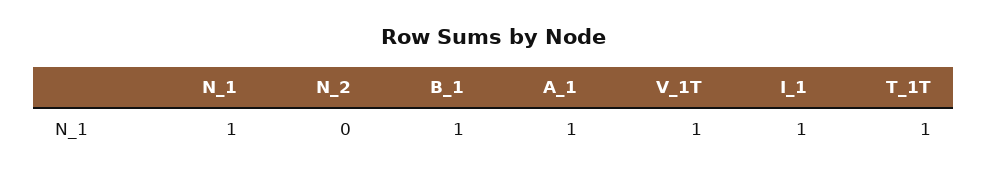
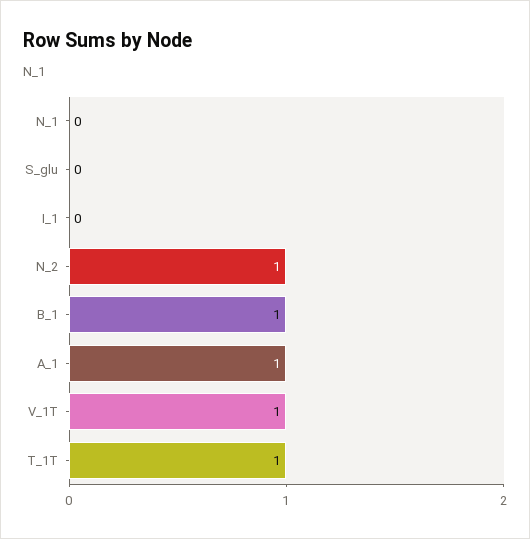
N_1: 1 -> 0
N_2: 0 -> 1
I_1: 1 -> 0
S_glu: none -> 0

